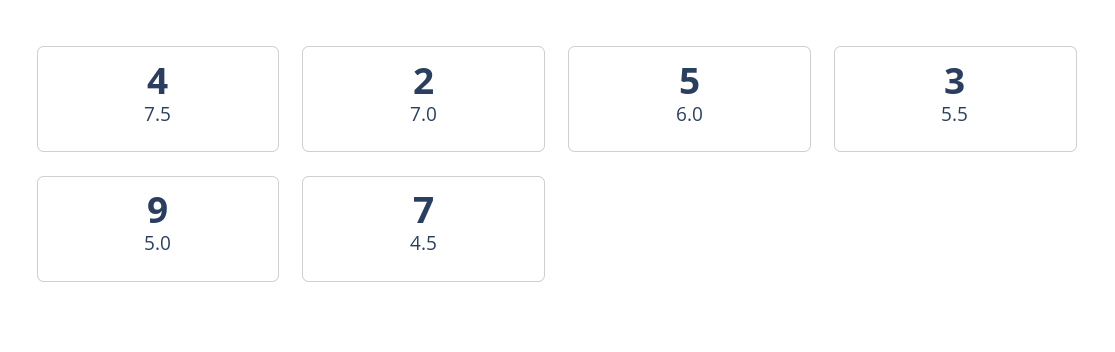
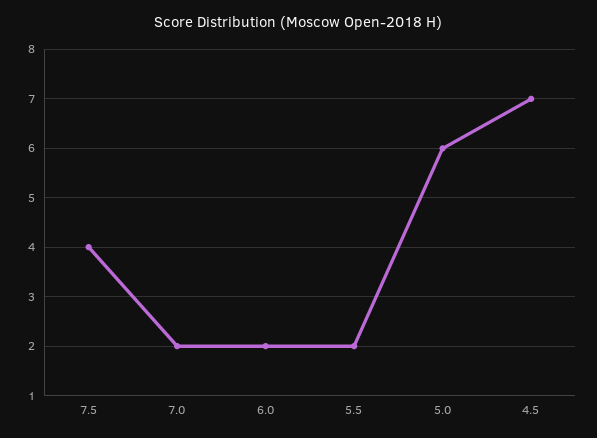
6.0: 5 -> 2
5.5: 3 -> 2
5.0: 9 -> 6

